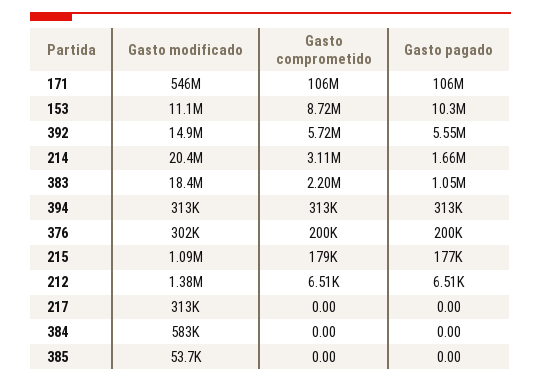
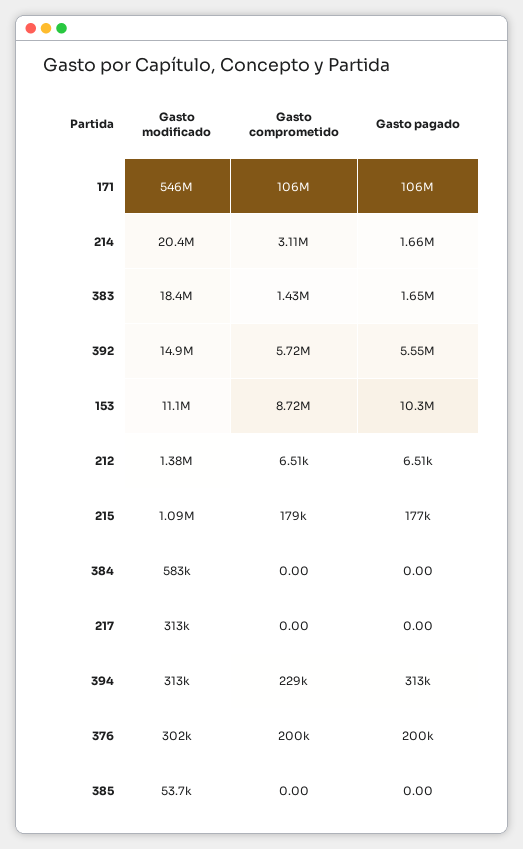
Gasto comprometido, 383: 2200000 -> 1430000
Gasto pagado, 383: 1050000 -> 1650000
Gasto comprometido, 394: 313000 -> 229000

